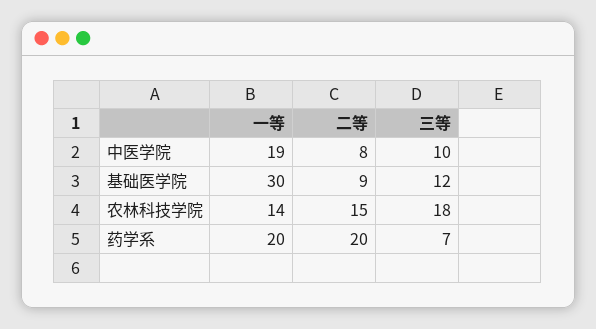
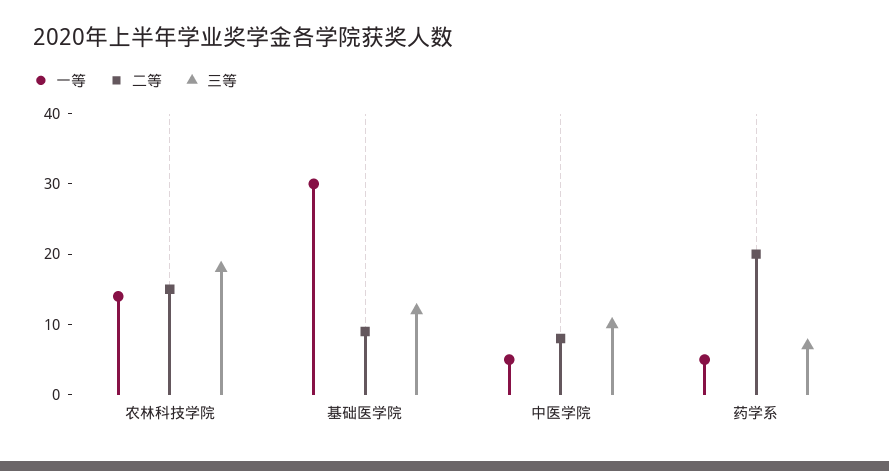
一等, 中医学院: 19 -> 5
一等, 药学系: 20 -> 5

